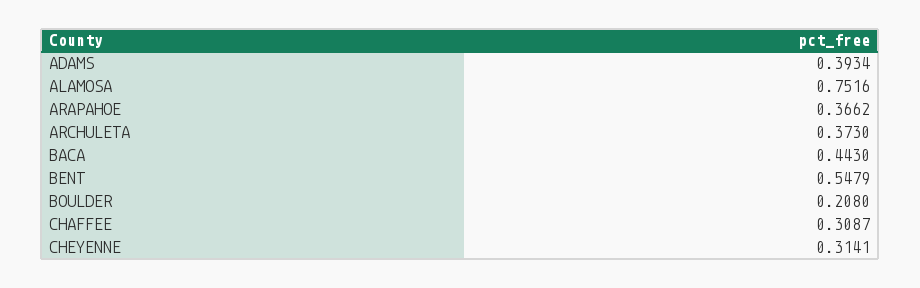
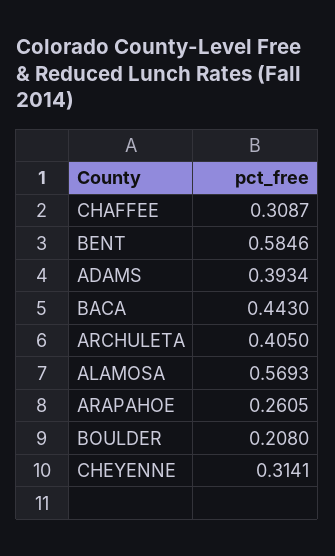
ALAMOSA: 0.7516 -> 0.5693
ARAPAHOE: 0.3662 -> 0.2605
ARCHULETA: 0.373 -> 0.405
BENT: 0.5479 -> 0.5846

